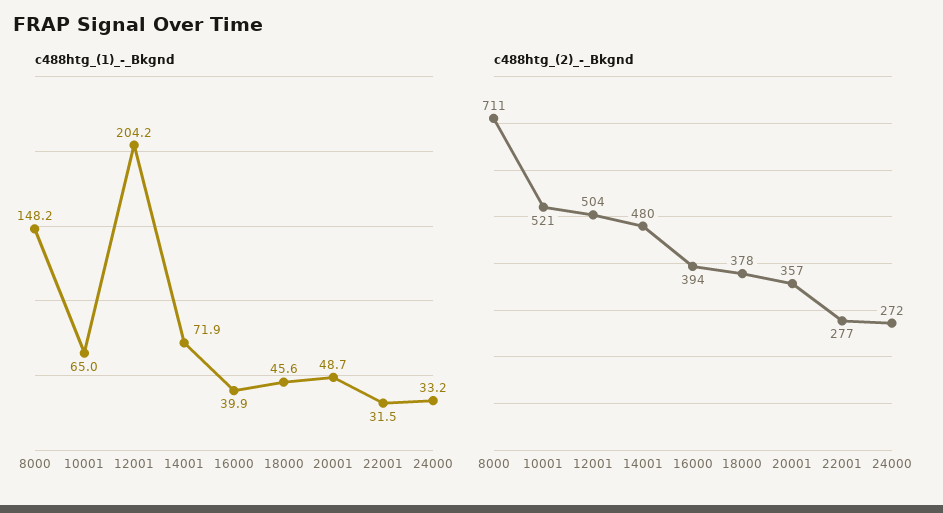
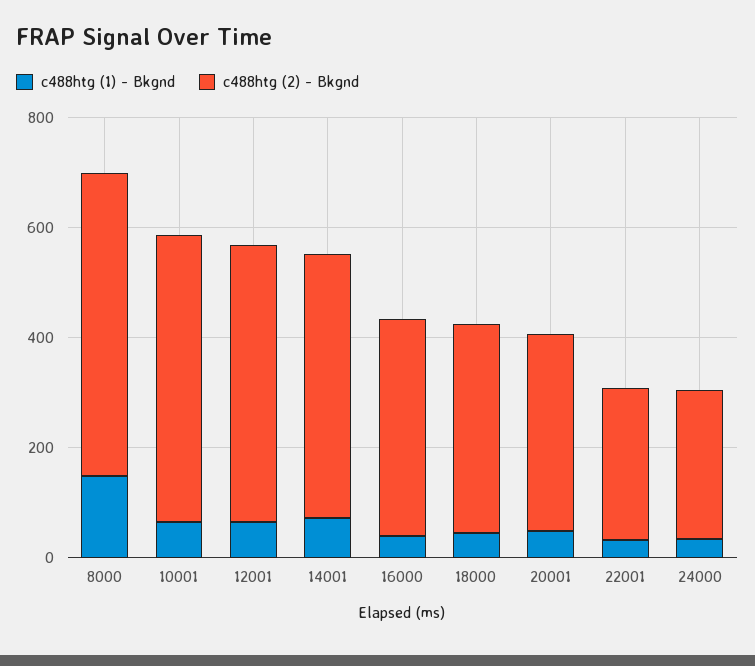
c488htg_(1)_-_Bkgnd, 12001: 204.2 -> 50
c488htg_(2)_-_Bkgnd, 8000: 711 -> 550

